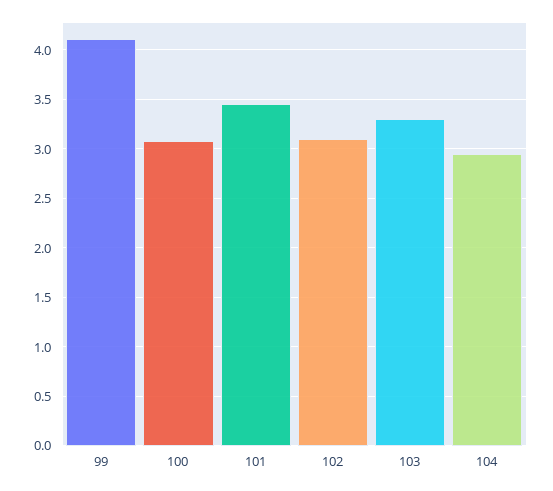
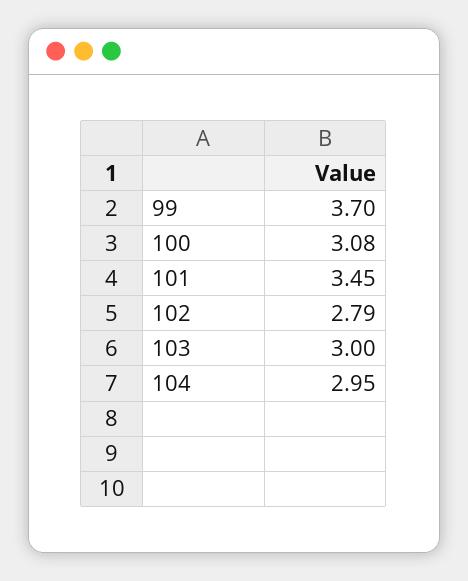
99: 4.1 -> 3.7
102: 3.1 -> 2.79
103: 3.3 -> 3

